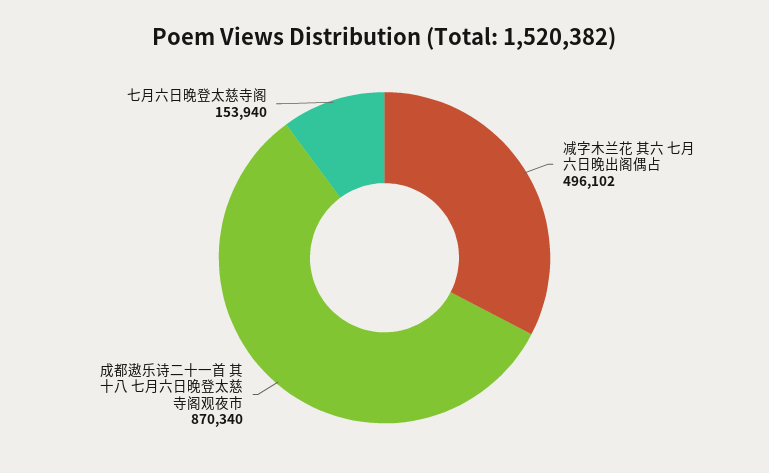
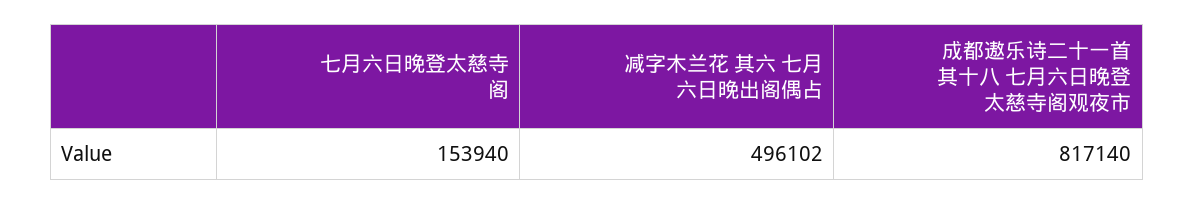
成都遨乐诗二十一首 其十八 七月六日晚登太慈寺阁观夜市: 870340 -> 817140

